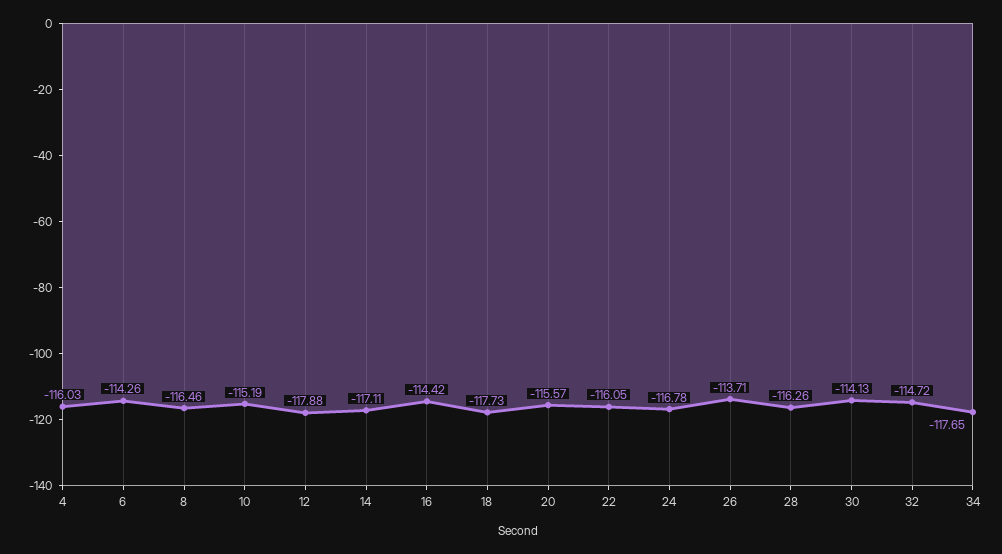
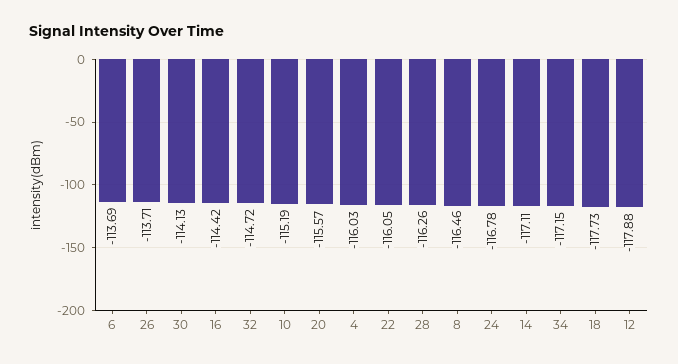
6: -114.26 -> -113.69
34: -117.65 -> -117.15

